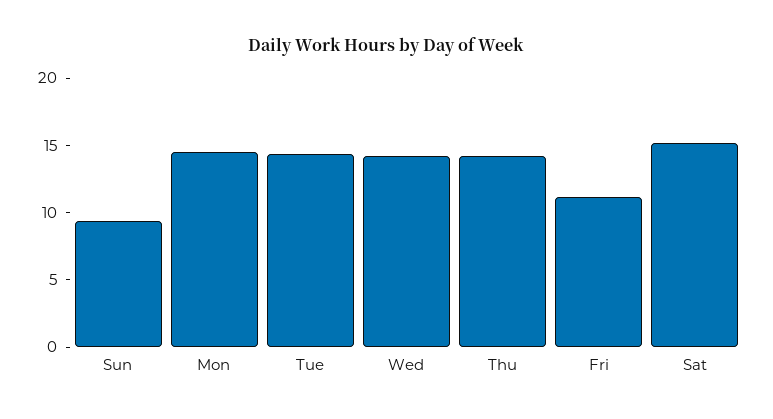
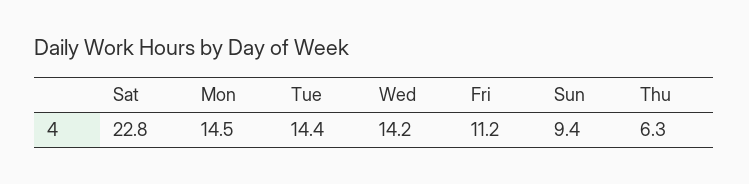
Thu: 14 -> 6.3
Sat: 15 -> 22.8

